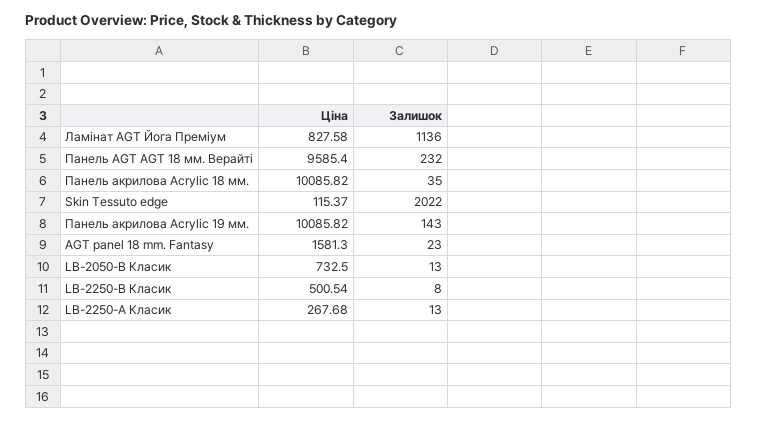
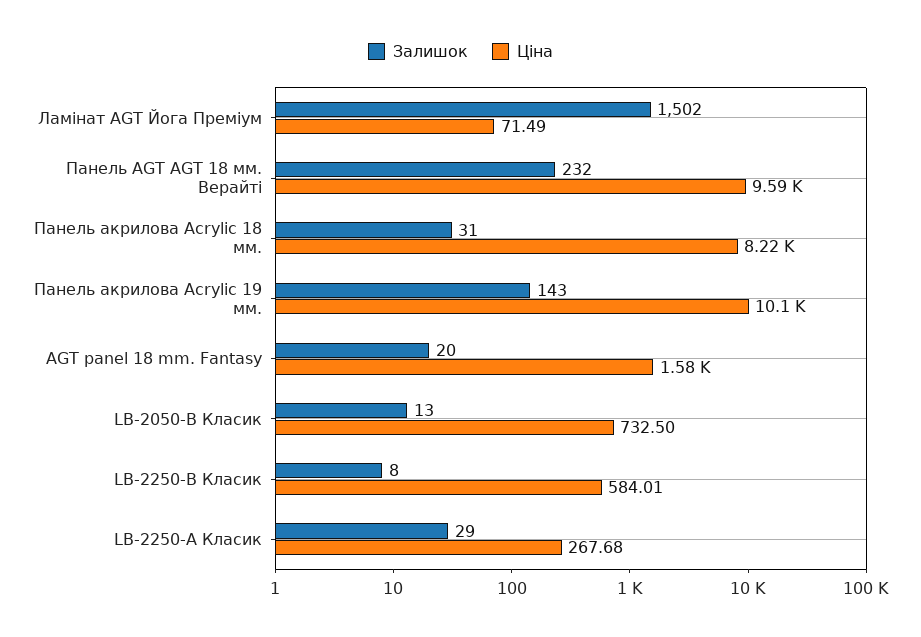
Ціна, Ламінат AGT Йога Преміум: 827.58 -> 71.49
Залишок, Ламінат AGT Йога Преміум: 1136 -> 1502
Ціна, Панель акрилова Acrylic 18 мм.: 10085.82 -> 8220
Залишок, Панель акрилова Acrylic 18 мм.: 35 -> 31
Ціна, Skin Tessuto edge: 115.37 -> none
Залишок, Skin Tessuto edge: 2022 -> none
Залишок, AGT panel 18 mm. Fantasy: 23 -> 20
Ціна, LB-2250-В Класик: 500.54 -> 584.01
Залишок, LB-2250-А Класик: 13 -> 29

